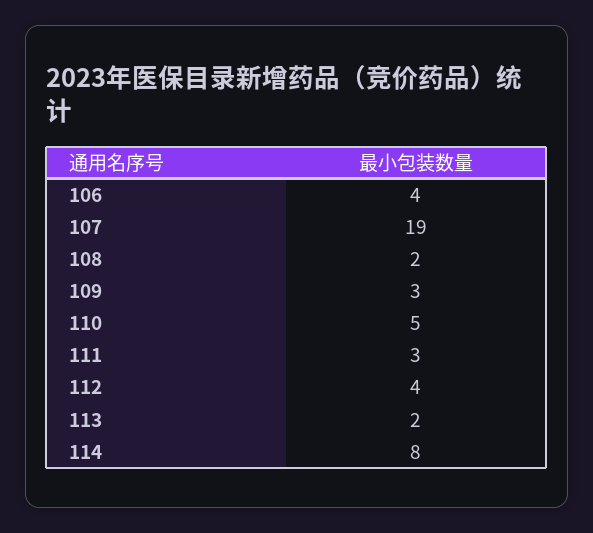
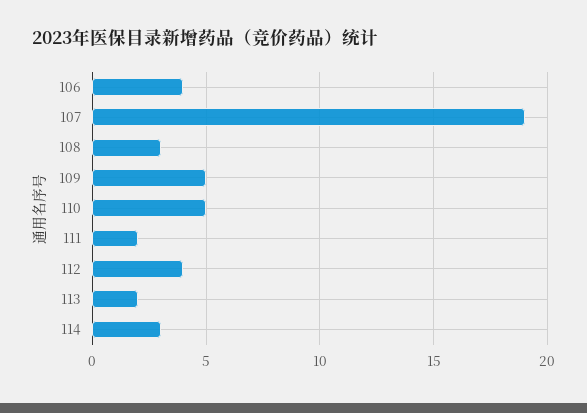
108: 2 -> 3
109: 3 -> 5
111: 3 -> 2
114: 8 -> 3

